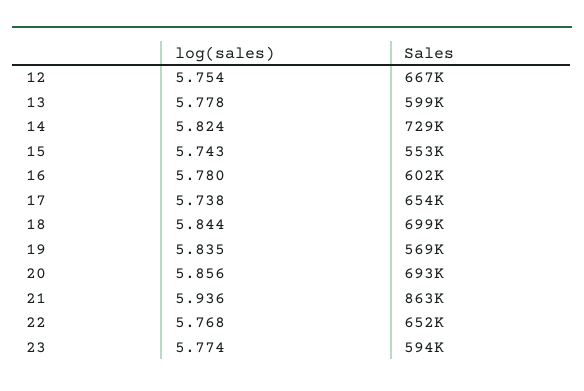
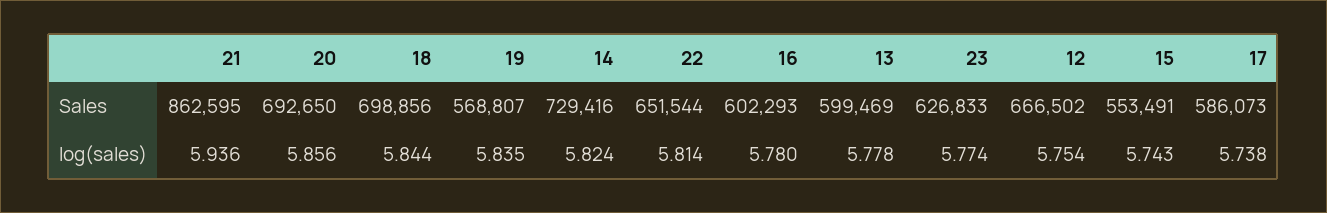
Sales, 17: 654000 -> 586073
log(sales), 22: 5.768 -> 5.814
Sales, 23: 594000 -> 626833

